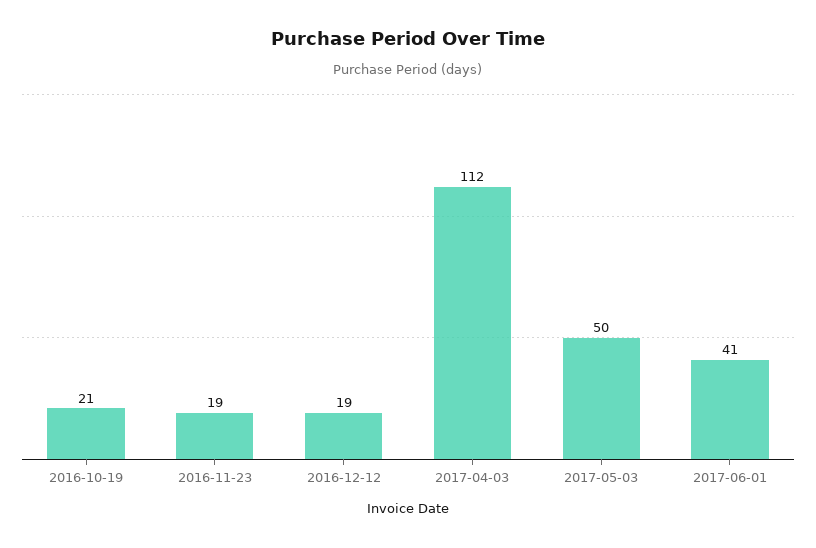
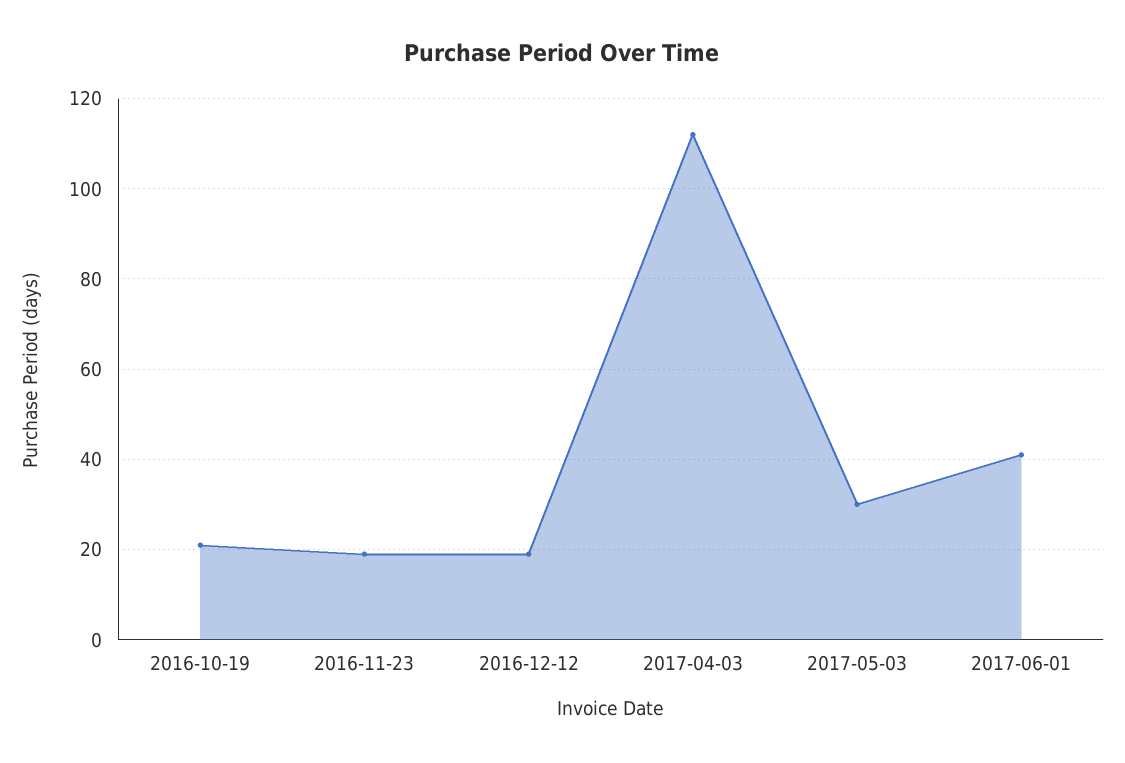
2017-05-03: 50 -> 30

